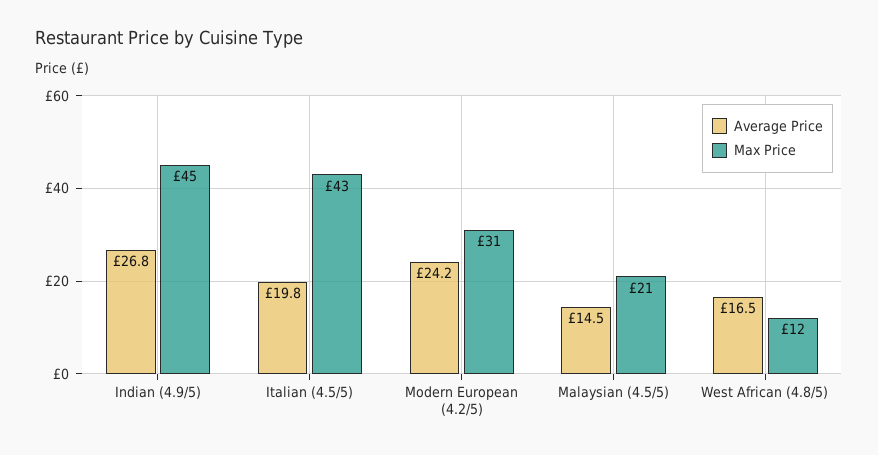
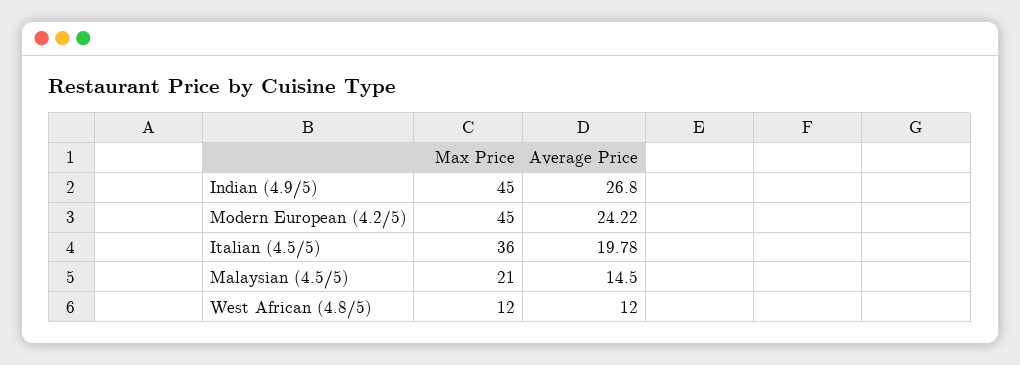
Max Price, Italian (4.5/5): 43 -> 36
Max Price, Modern European (4.2/5): 31 -> 45
Average Price, West African (4.8/5): 16.5 -> 12

